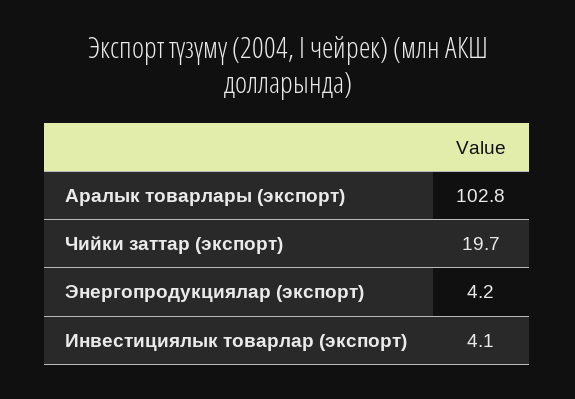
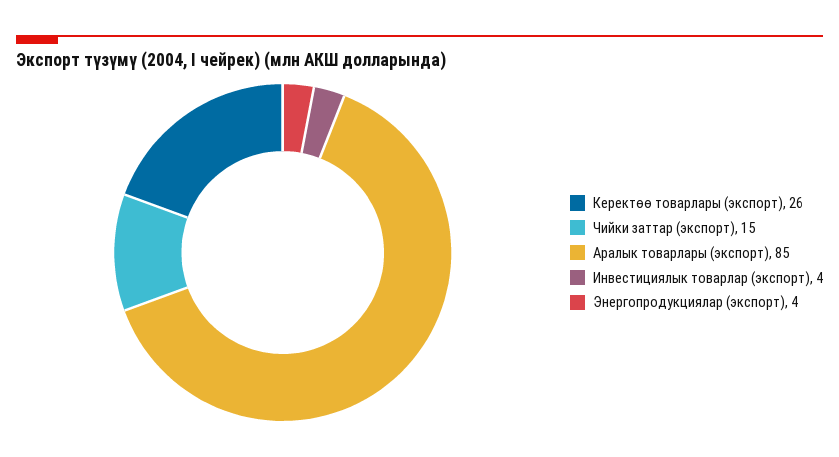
Аралык товарлары (экспорт): 102.8 -> 85
Чийки заттар (экспорт): 19.7 -> 15
Керектөө товарлары (экспорт): none -> 26

